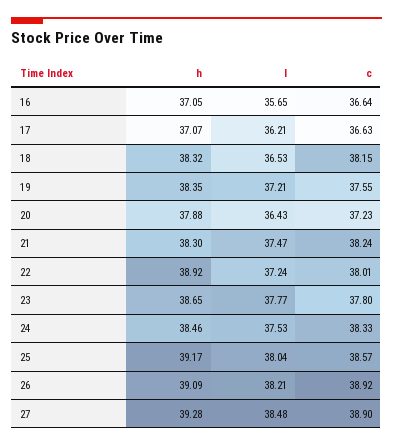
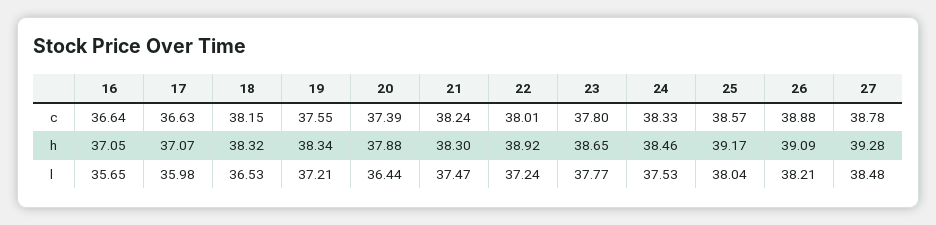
l, 17: 36.21 -> 35.98
h, 19: 38.35 -> 38.34
l, 20: 36.43 -> 36.44
c, 20: 37.23 -> 37.39
c, 26: 38.92 -> 38.88
c, 27: 38.9 -> 38.78

